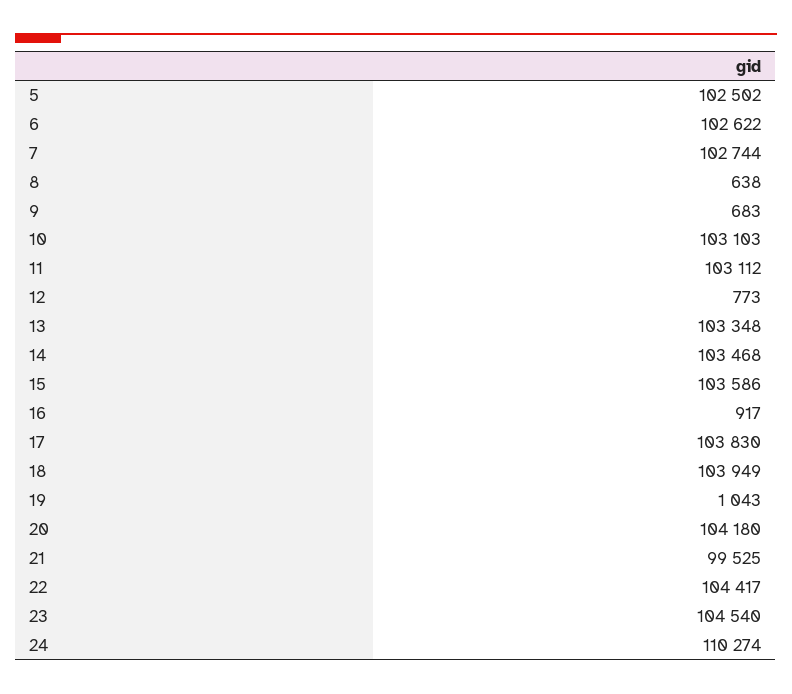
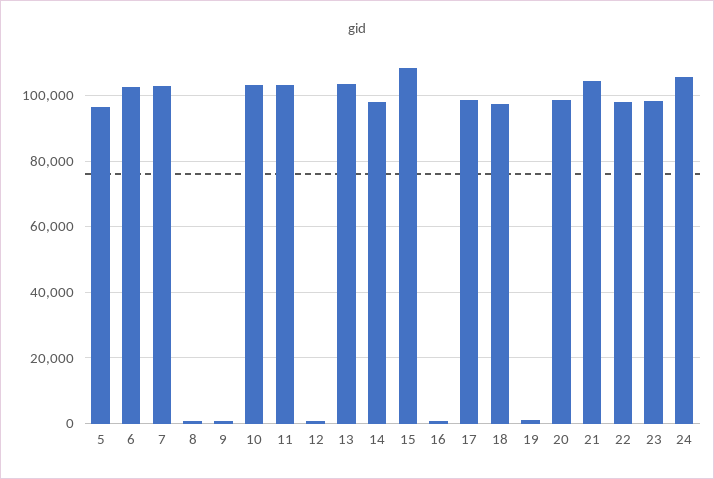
5: 102502 -> 96000
14: 103468 -> 98000
15: 103586 -> 108000
17: 103830 -> 98000
18: 103949 -> 98000
20: 104180 -> 98000
21: 99525 -> 104000
22: 104417 -> 98000
23: 104540 -> 98000
24: 110274 -> 106000

